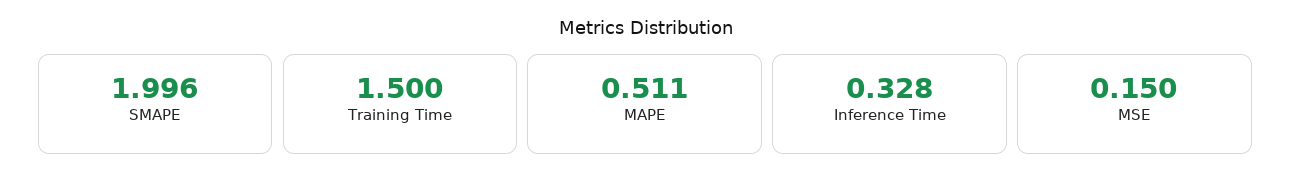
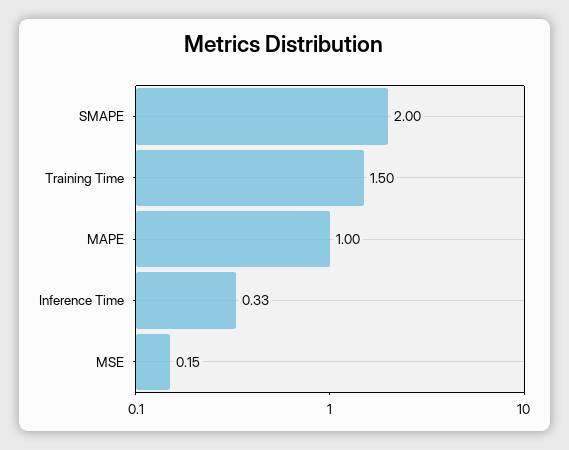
MAPE: 0.511 -> 1

